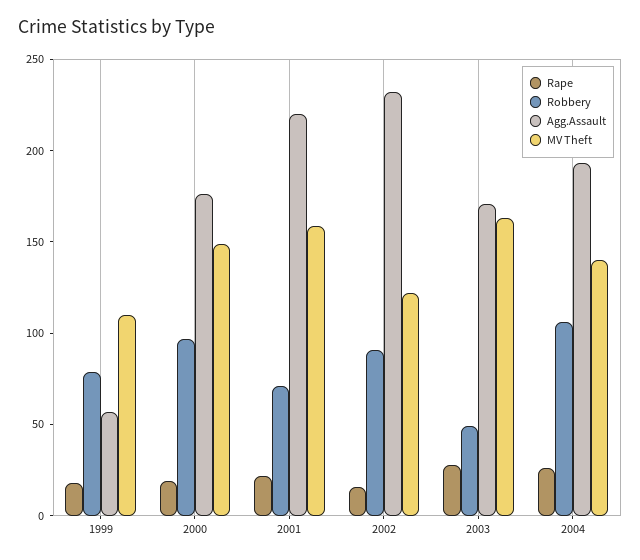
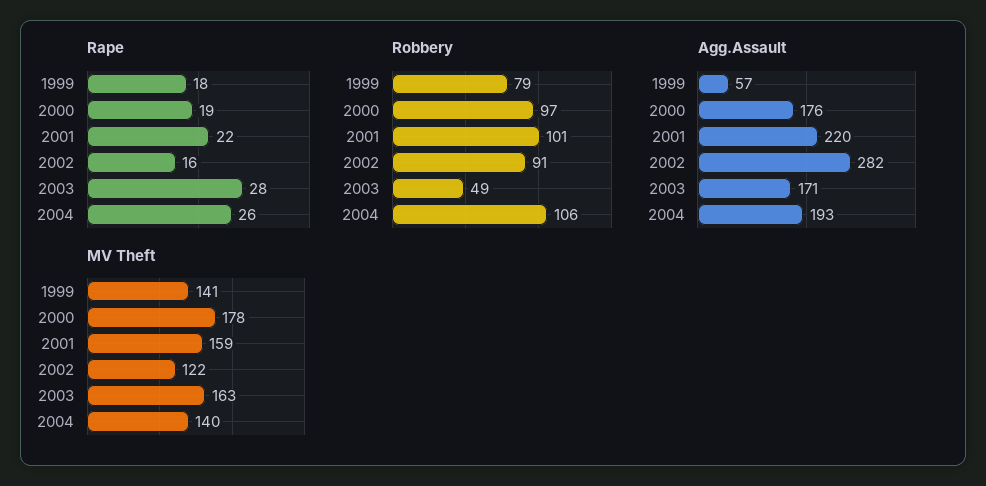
MV Theft, 1999: 110 -> 141
MV Theft, 2000: 150 -> 178
Robbery, 2001: 70 -> 101
Agg.Assault, 2002: 230 -> 282

